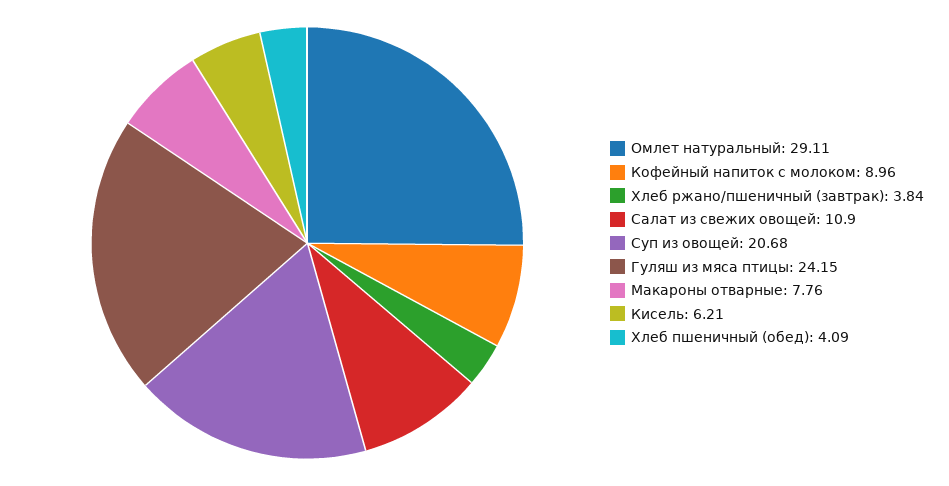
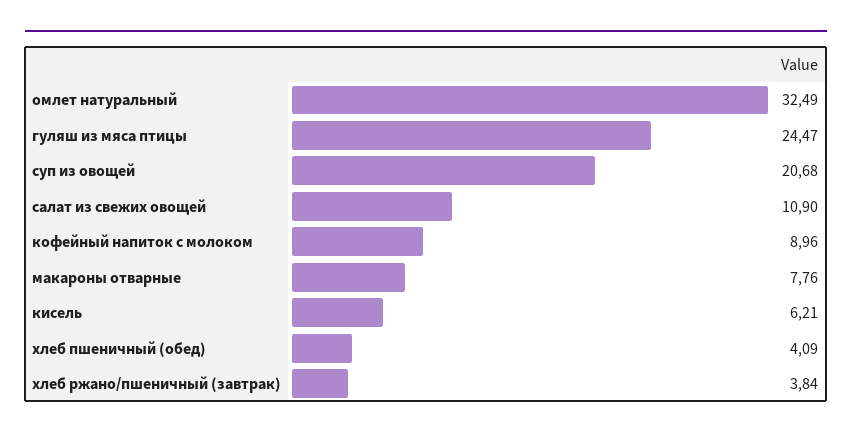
Омлет натуральный: 29.11 -> 32.49
Гуляш из мяса птицы: 24.15 -> 24.47

